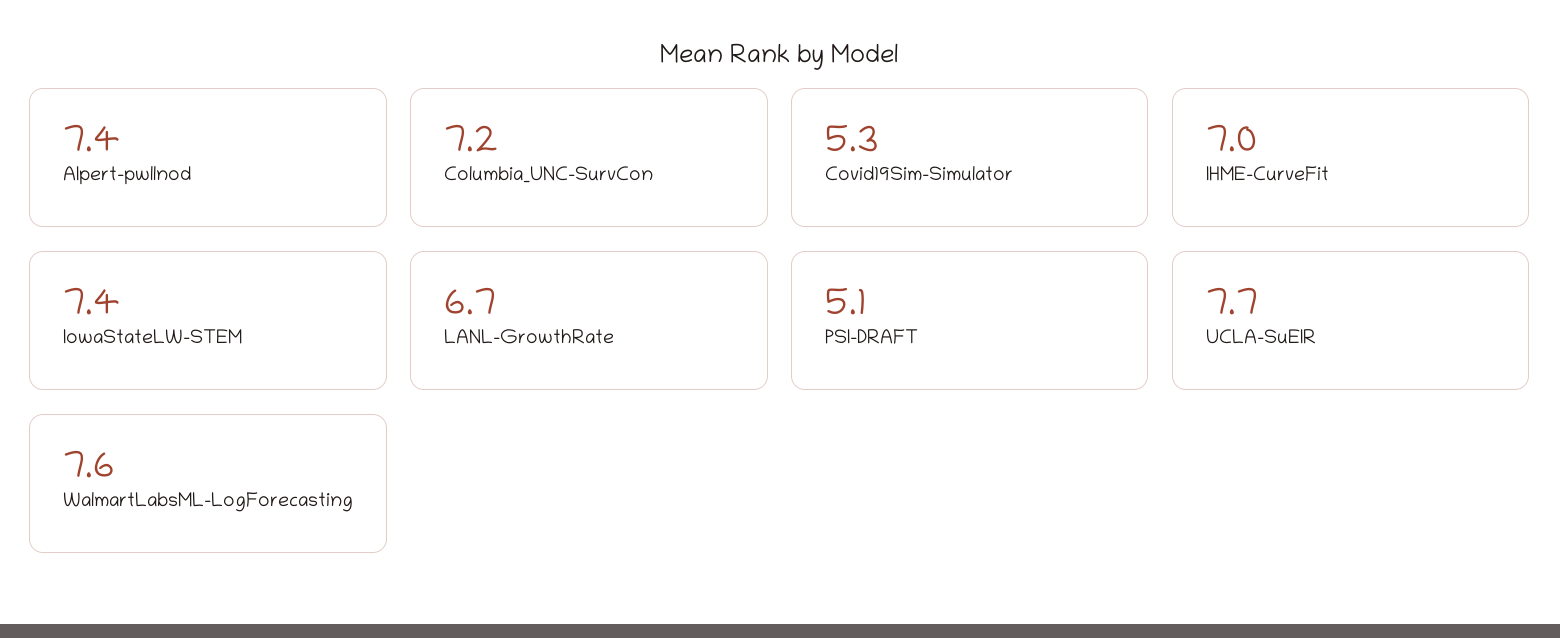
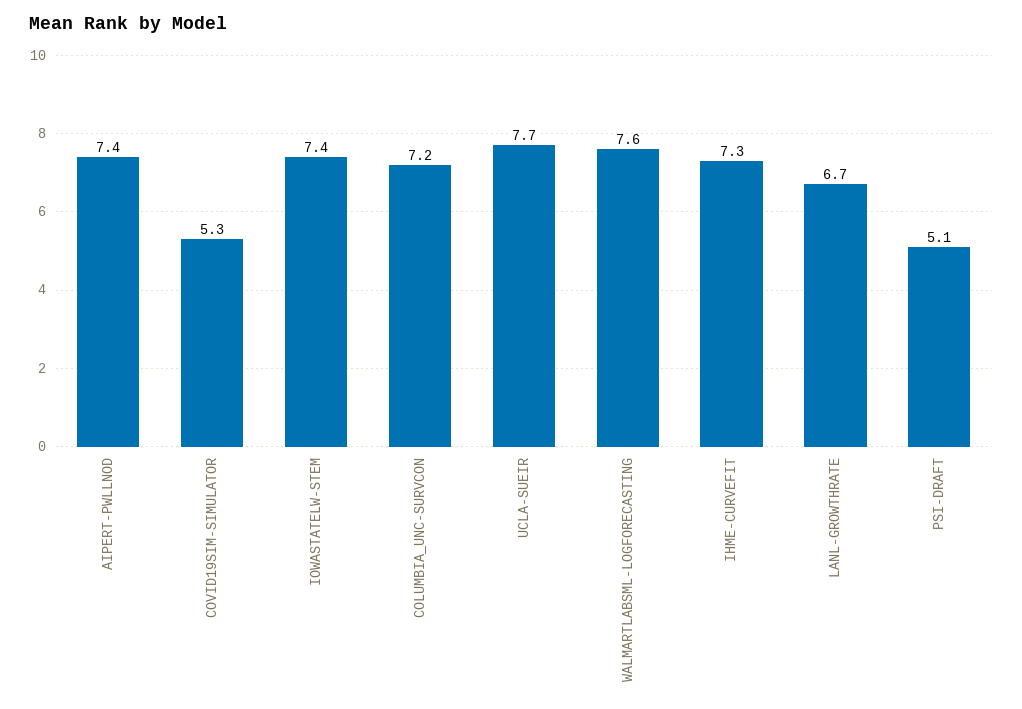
IHME-CurveFit: 7 -> 7.3

